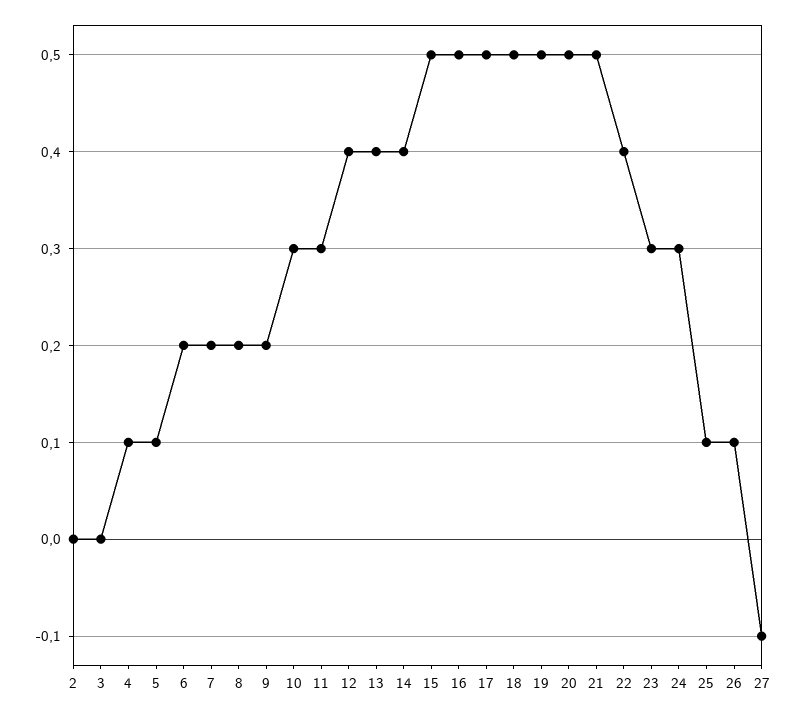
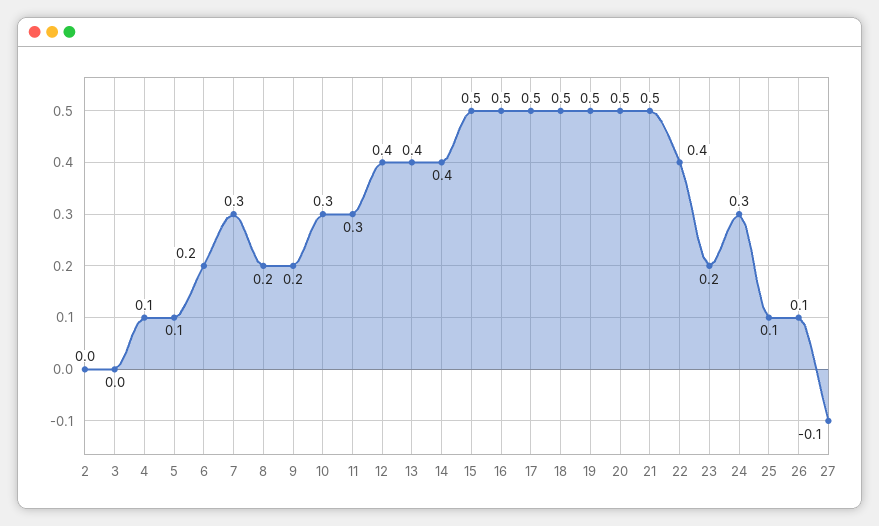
7: 0.2 -> 0.3
23: 0.3 -> 0.2

